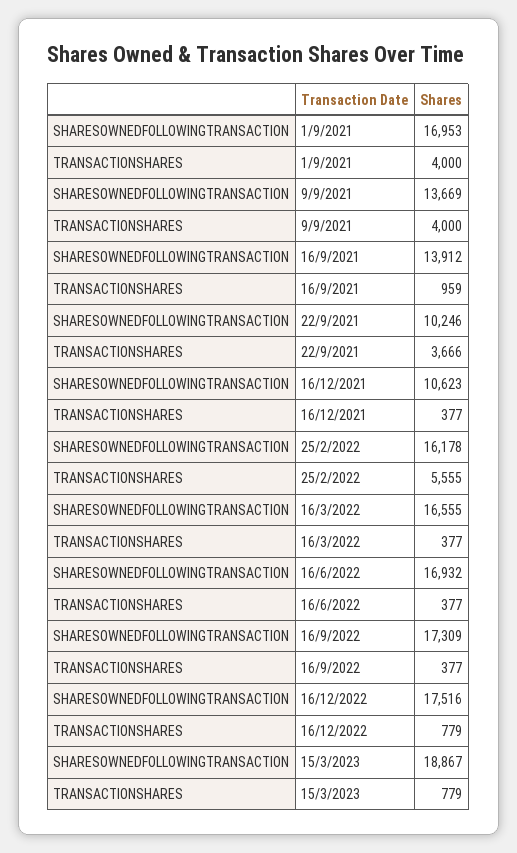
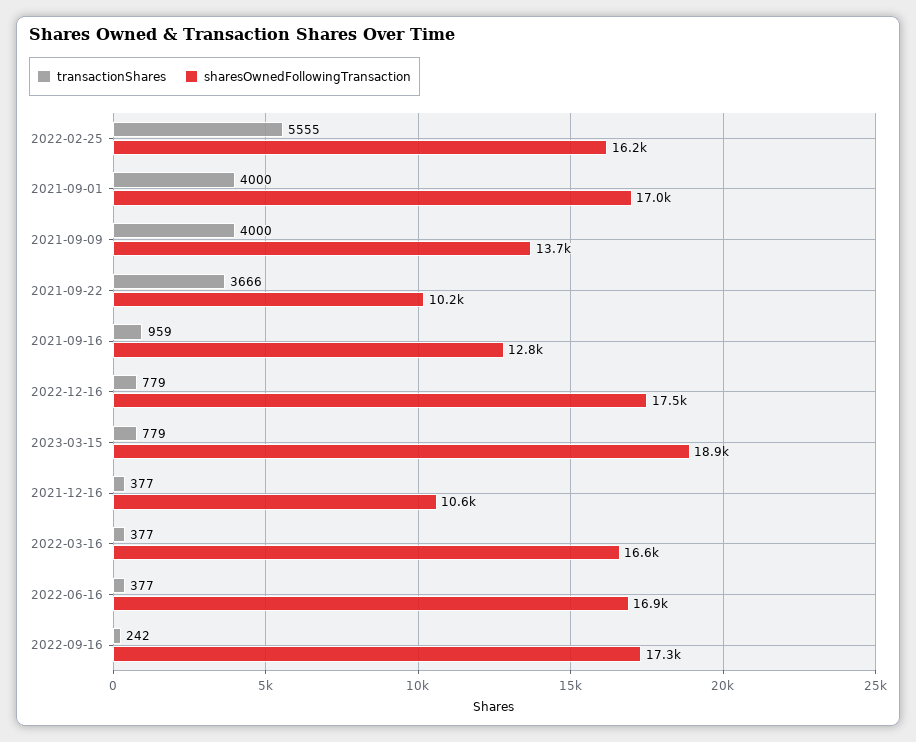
SHARESOWNEDFOLLOWINGTRANSACTION, 16/9/2021: 13912 -> 12800
TRANSACTIONSHARES, 16/9/2022: 377 -> 242

